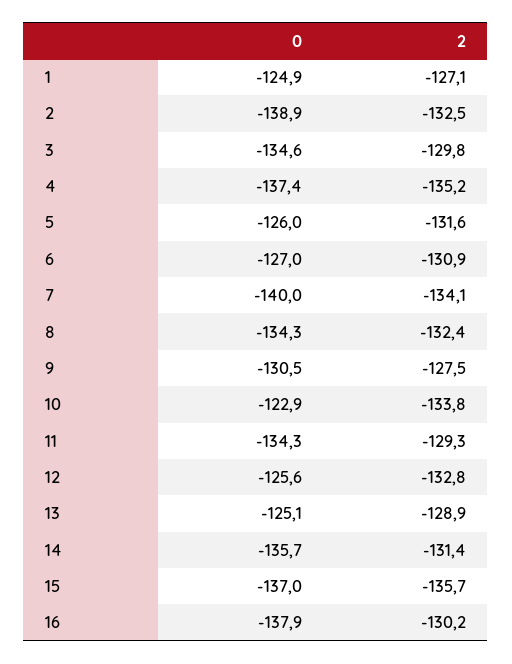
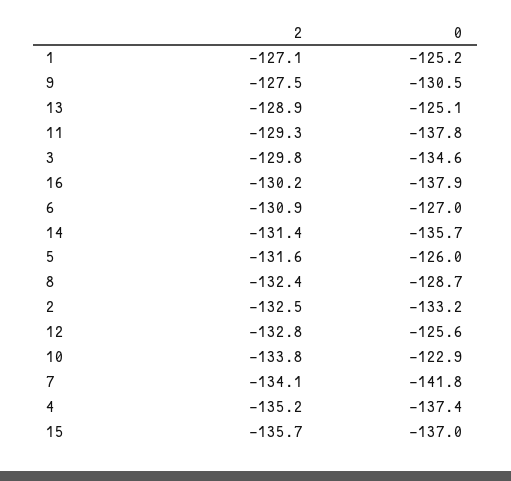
0, 1: -124.9 -> -125.2
0, 2: -138.9 -> -133.2
0, 7: -140 -> -141.8
0, 8: -134.3 -> -128.7
0, 11: -134.3 -> -137.8

